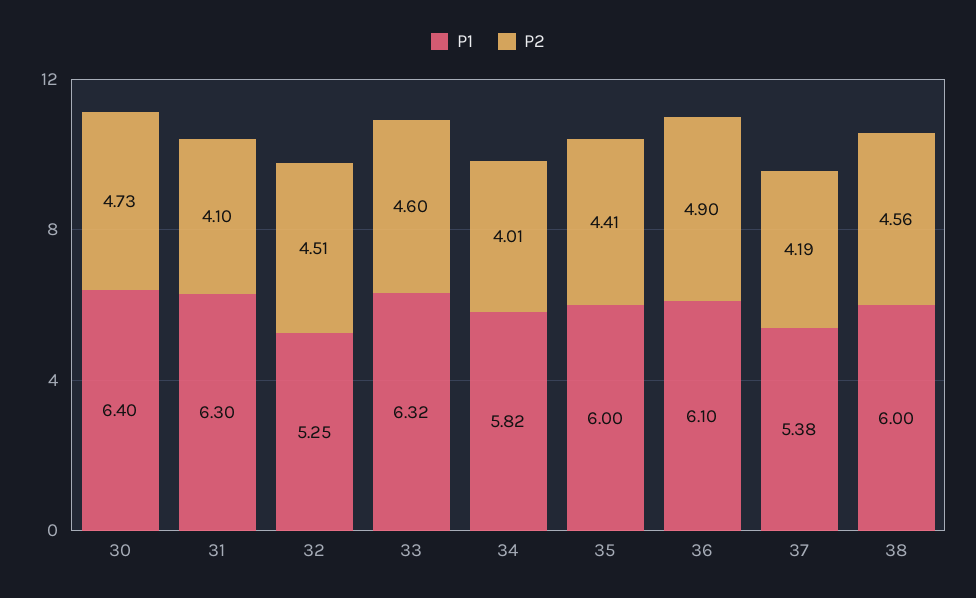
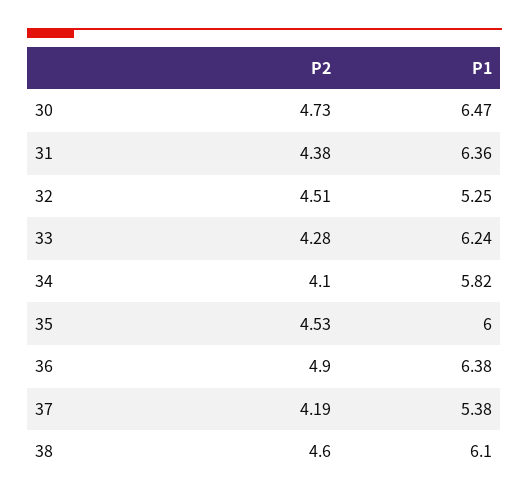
P1, 30: 6.4 -> 6.47
P1, 31: 6.3 -> 6.36
P2, 31: 4.1 -> 4.38
P1, 33: 6.32 -> 6.24
P2, 33: 4.6 -> 4.28
P2, 34: 4.01 -> 4.1
P2, 35: 4.41 -> 4.53
P1, 36: 6.1 -> 6.38
P1, 38: 6 -> 6.1
P2, 38: 4.56 -> 4.6

